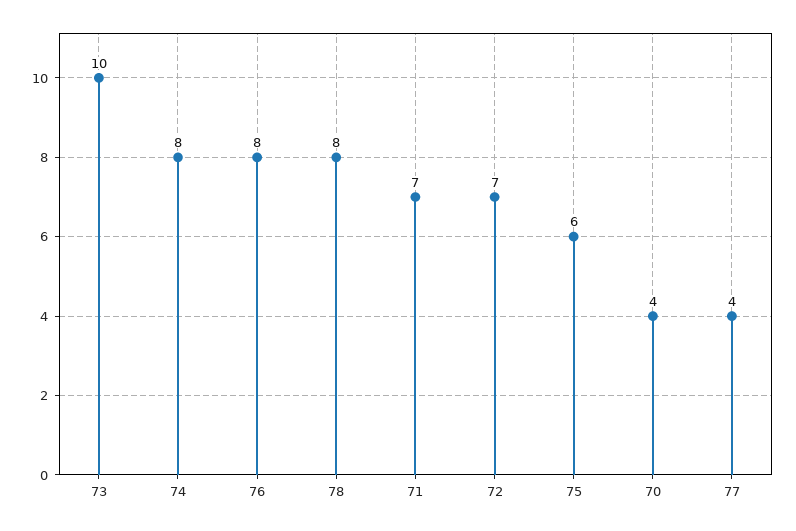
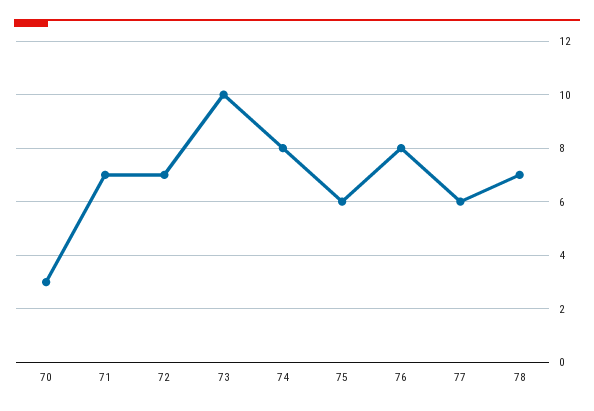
78: 8 -> 7
70: 4 -> 3
77: 4 -> 6

